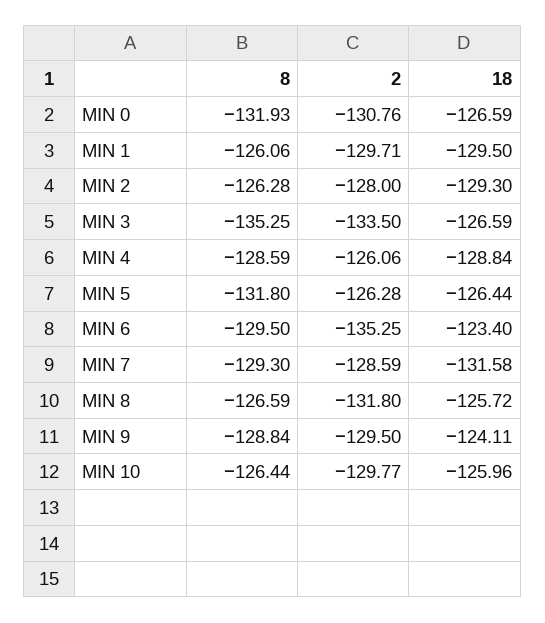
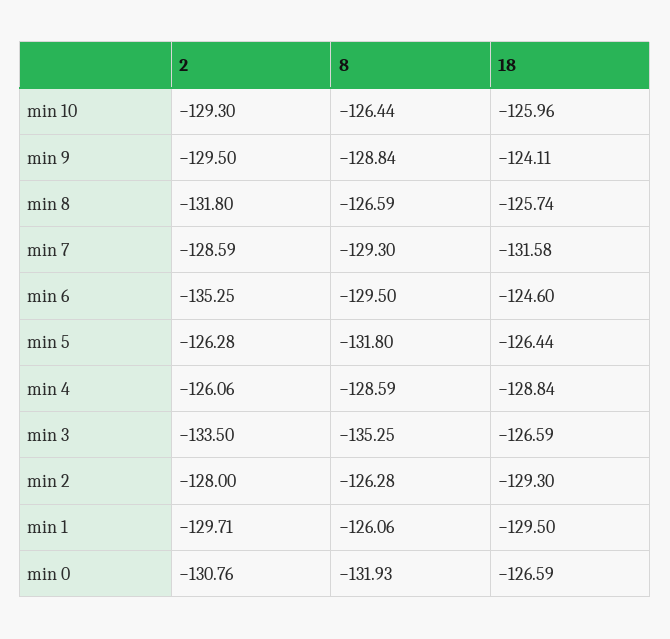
18, MIN 6: -123.4 -> -124.6
18, MIN 8: -125.72 -> -125.74
2, MIN 10: -129.77 -> -129.3

